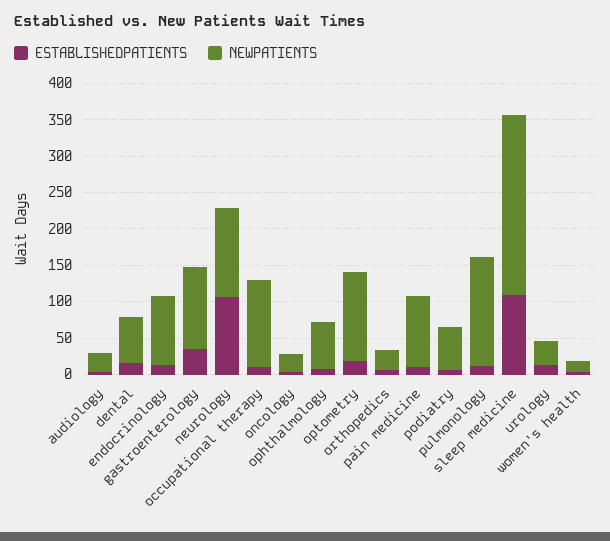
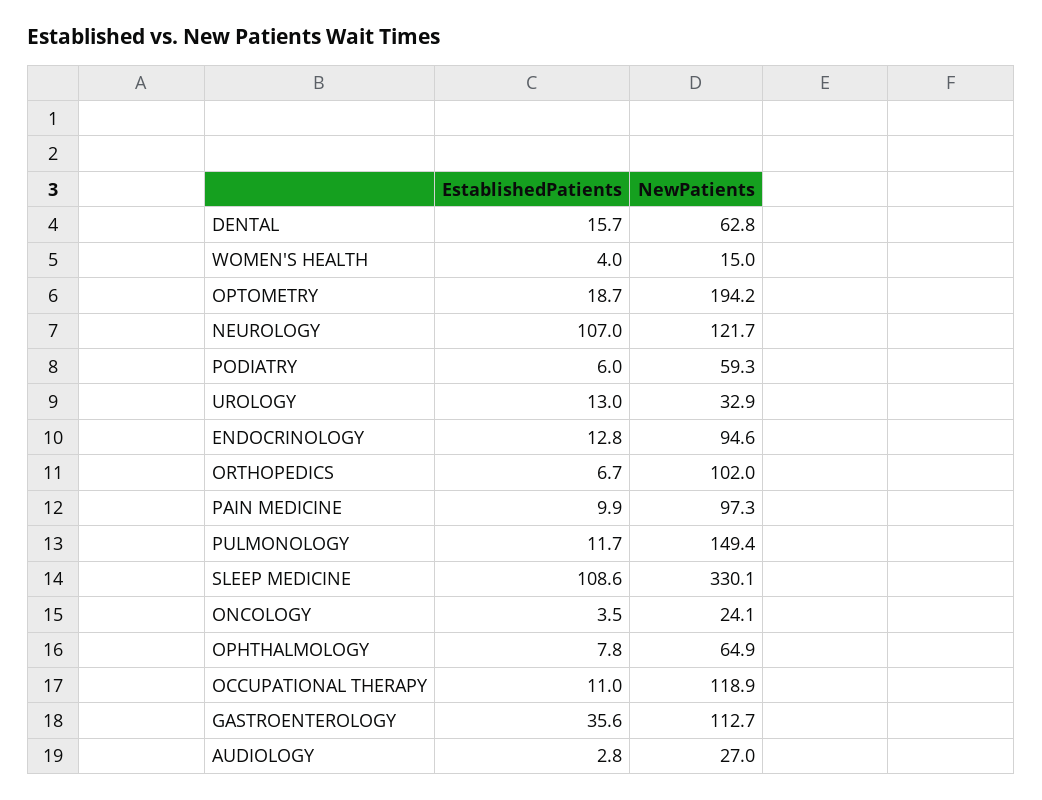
NEWPATIENTS, optometry: 125 -> 194.2
NEWPATIENTS, orthopedics: 25 -> 102
NEWPATIENTS, sleep medicine: 250 -> 330.1

